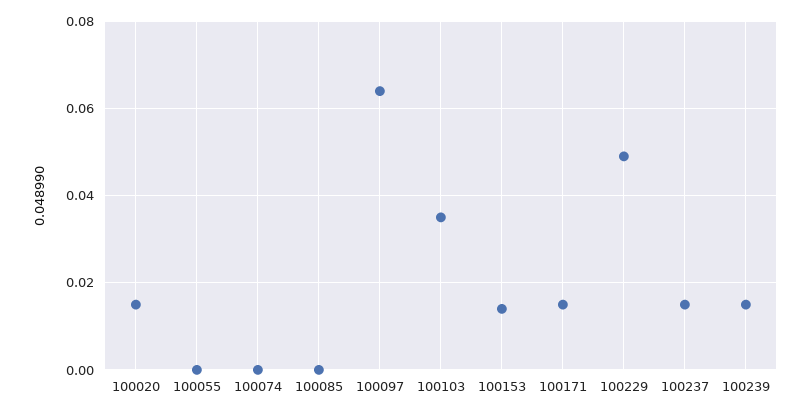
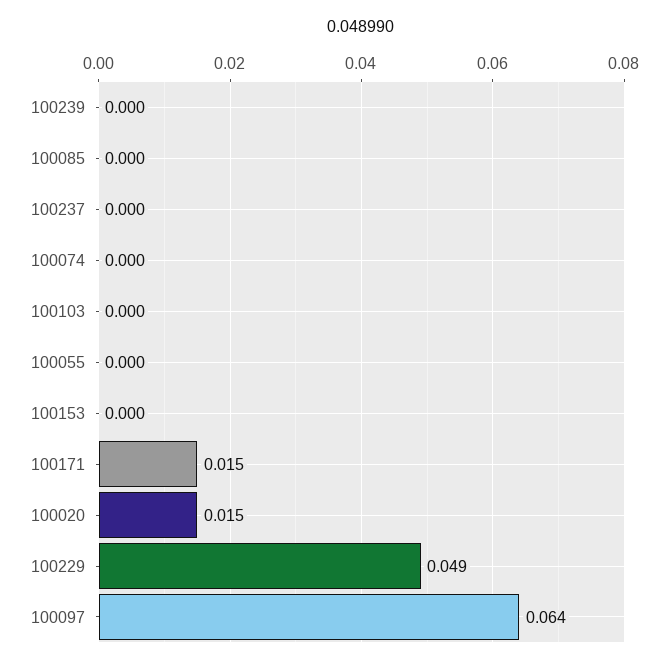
100103: 0.035 -> 0
100153: 0.015 -> 0
100237: 0.015 -> 0
100239: 0.015 -> 0

